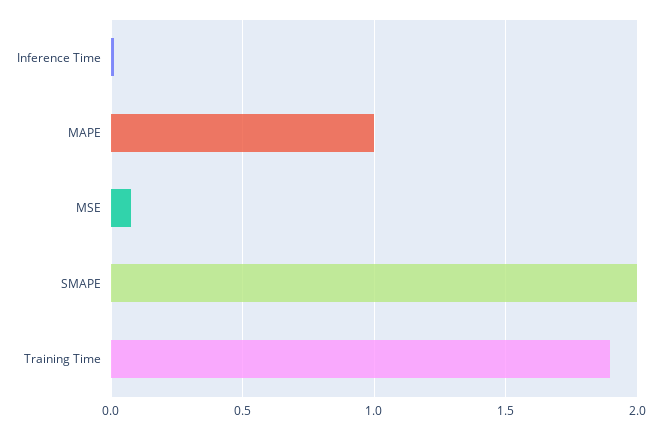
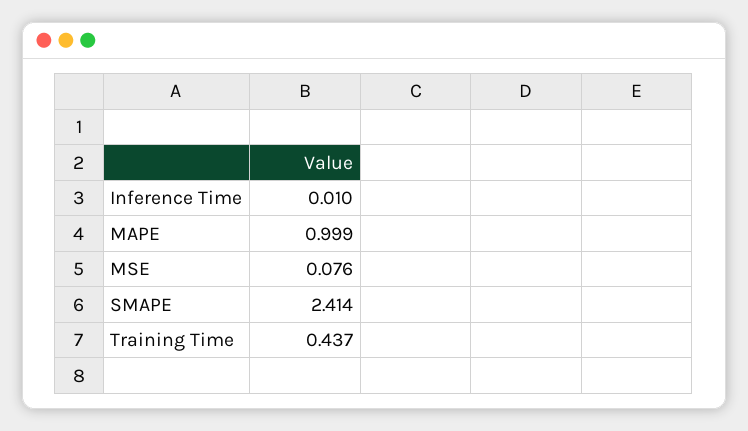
SMAPE: 2 -> 2.414
Training Time: 1.9 -> 0.437

